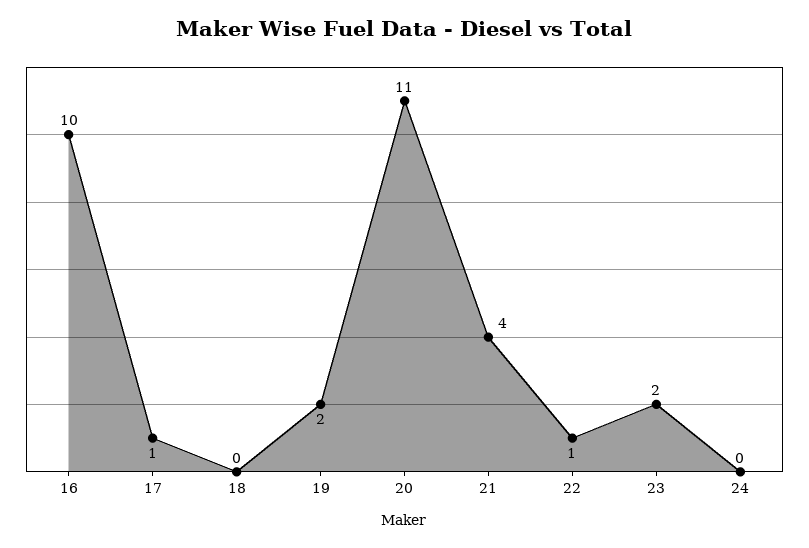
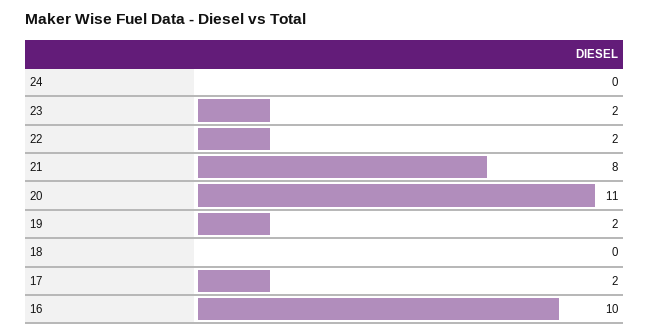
17: 1 -> 2
21: 4 -> 8
22: 1 -> 2

